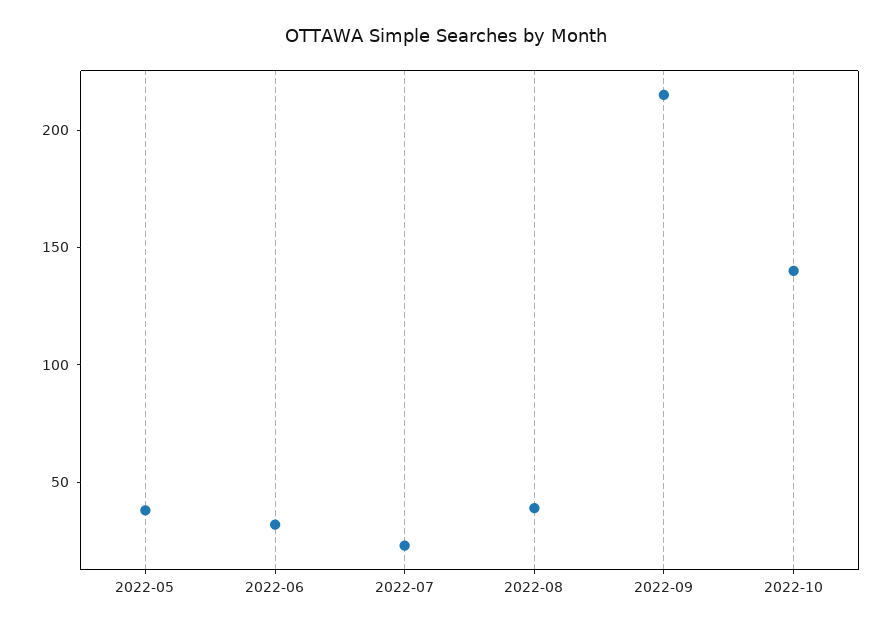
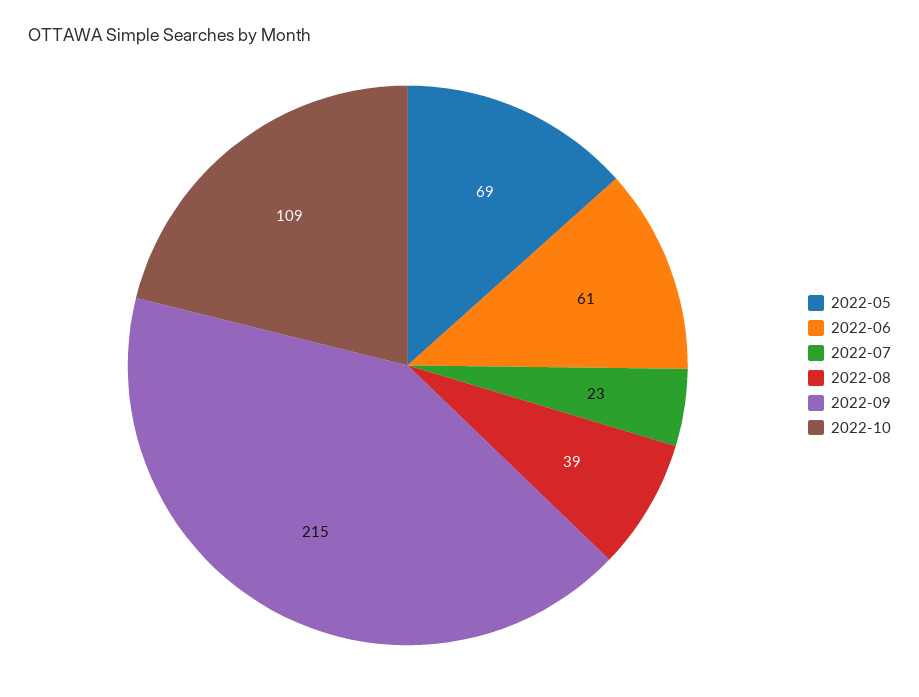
2022-05: 40 -> 69
2022-06: 30 -> 61
2022-10: 140 -> 109

